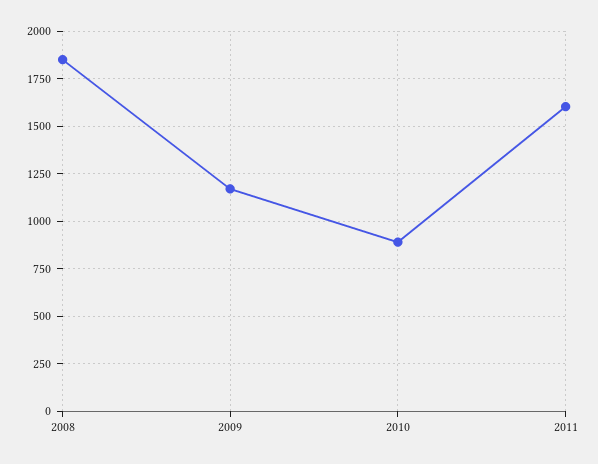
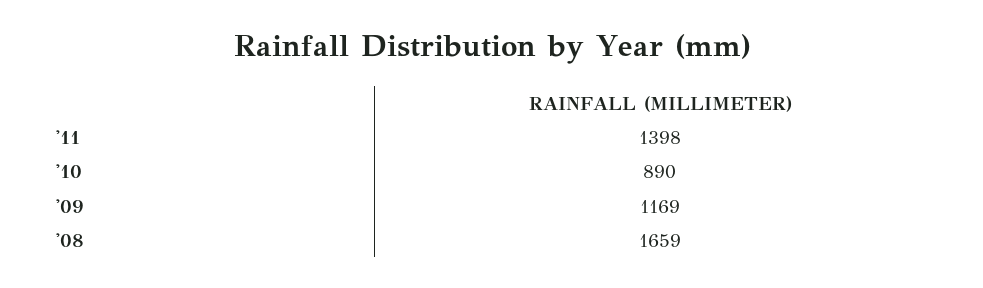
2008: 1850 -> 1659
2011: 1600 -> 1398

